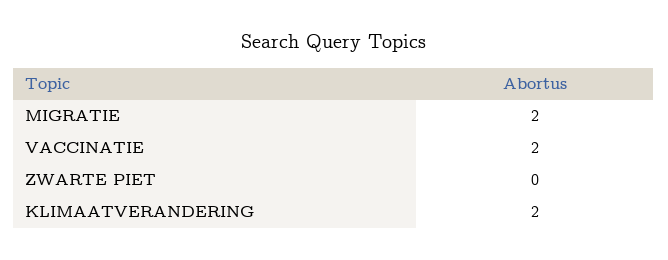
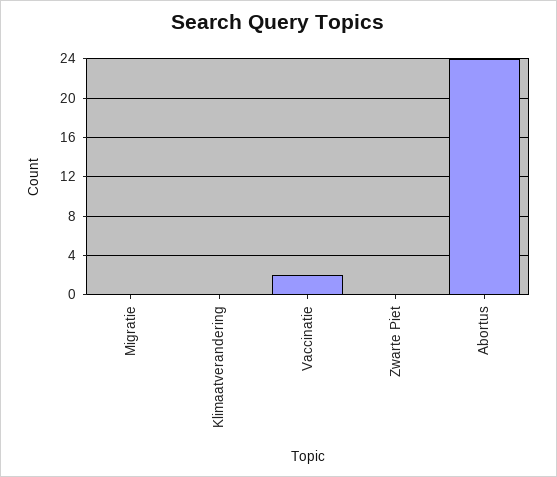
MIGRATIE: 2 -> 0
KLIMAATVERANDERING: 2 -> 0
Abortus: none -> 24

